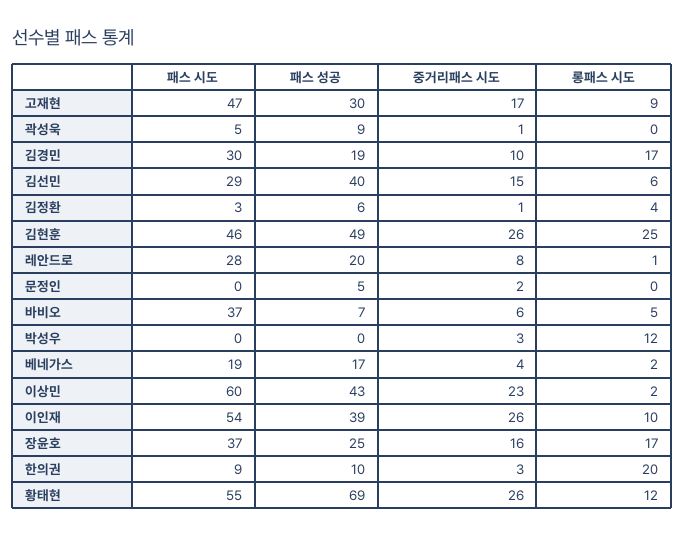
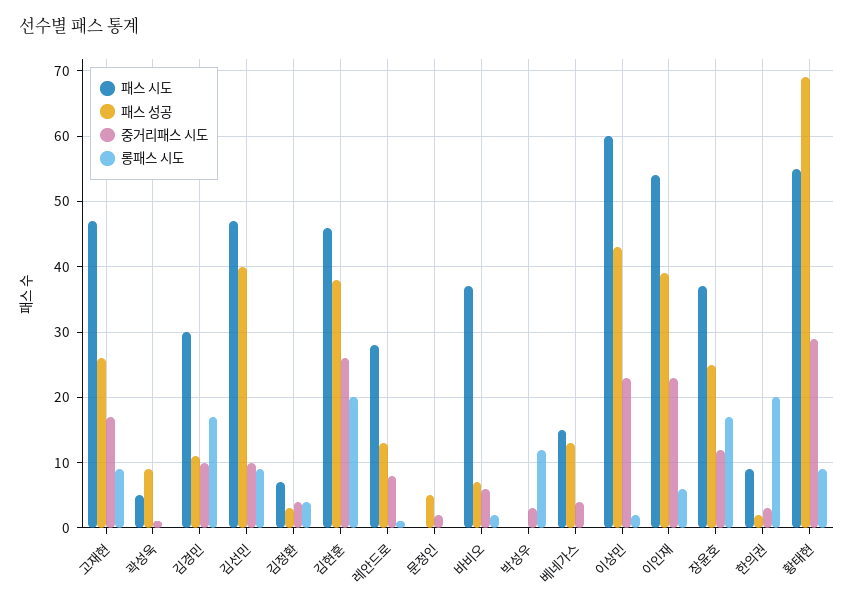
패스 성공, 고재현: 30 -> 26
패스 성공, 김경민: 19 -> 11
패스 시도, 김선민: 29 -> 47
중거리패스 시도, 김선민: 15 -> 10
롱패스 시도, 김선민: 6 -> 9
패스 시도, 김정환: 3 -> 7
패스 성공, 김정환: 6 -> 3
중거리패스 시도, 김정환: 1 -> 4
패스 성공, 김현훈: 49 -> 38
롱패스 시도, 김현훈: 25 -> 20
패스 성공, 레안드로: 20 -> 13
롱패스 시도, 바비오: 5 -> 2
패스 시도, 베네가스: 19 -> 15
패스 성공, 베네가스: 17 -> 13
롱패스 시도, 베네가스: 2 -> 0
중거리패스 시도, 이인재: 26 -> 23
롱패스 시도, 이인재: 10 -> 6
중거리패스 시도, 장윤호: 16 -> 12
패스 성공, 한의권: 10 -> 2
중거리패스 시도, 황태현: 26 -> 29
롱패스 시도, 황태현: 12 -> 9

